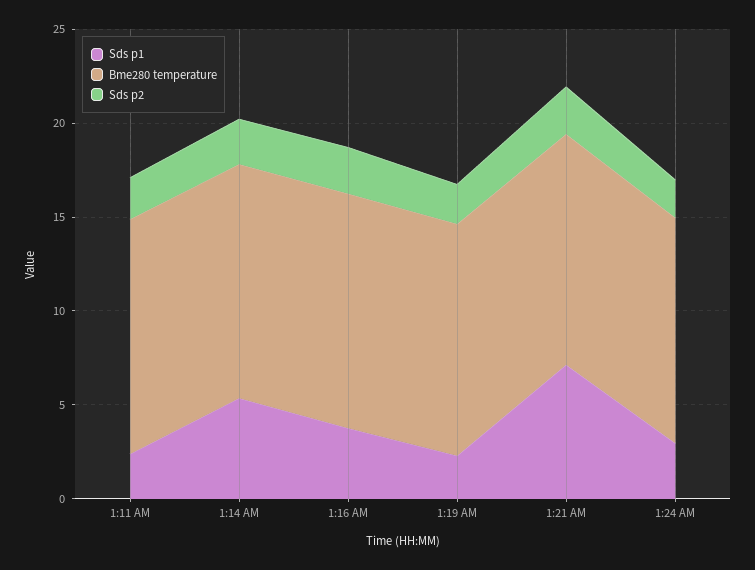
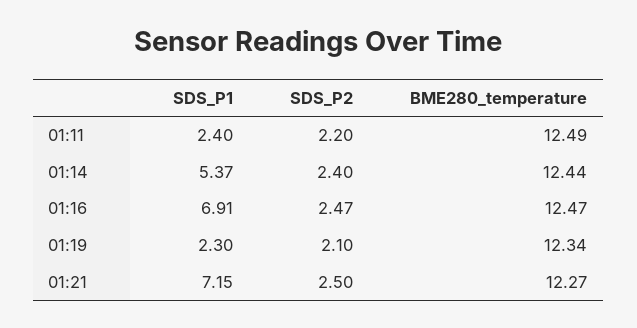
Sds p1, 1:16 AM: 4 -> 6.91
Sds p1, 1:24 AM: 3 -> none
Bme280 temperature, 1:24 AM: 12 -> none
Sds p2, 1:24 AM: 2 -> none

